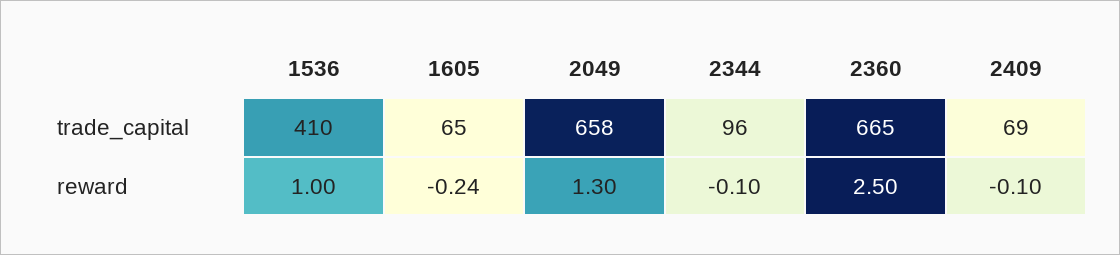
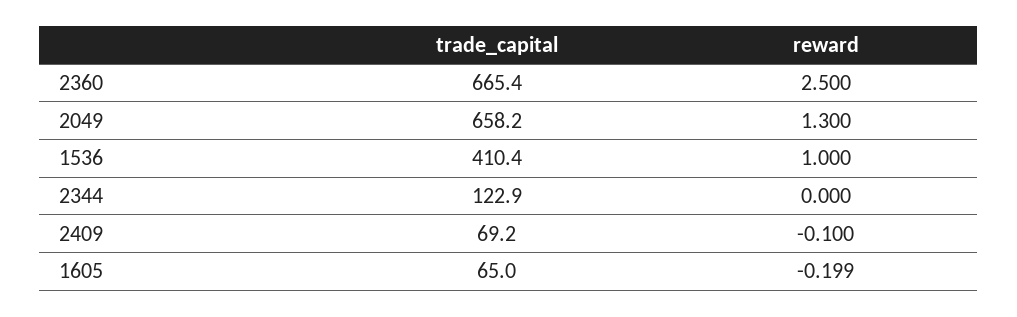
2344, trade_capital: 96 -> 122.9
1605, reward: -0.24 -> -0.199
2344, reward: -0.1 -> 0

